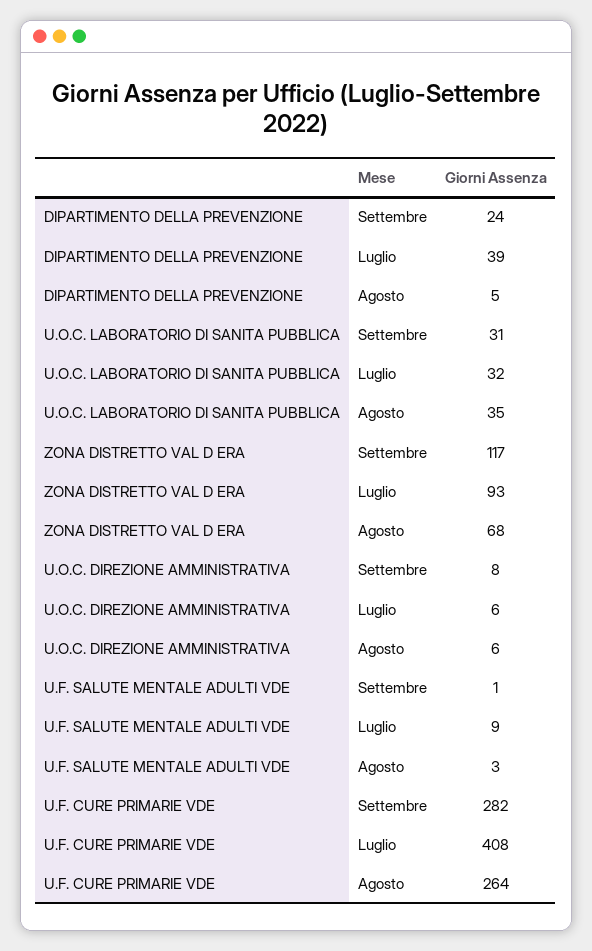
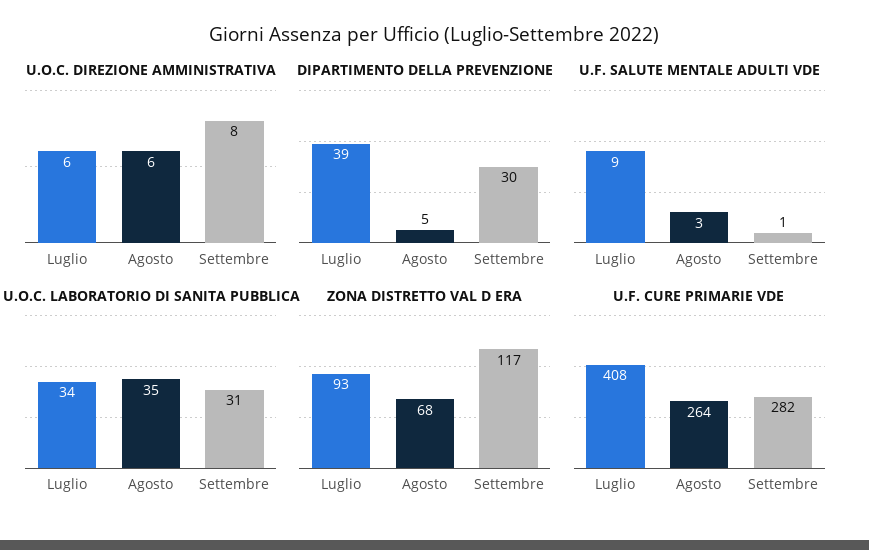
DIPARTIMENTO DELLA PREVENZIONE, Settembre: 24 -> 30
U.O.C. LABORATORIO DI SANITA PUBBLICA, Luglio: 32 -> 34

